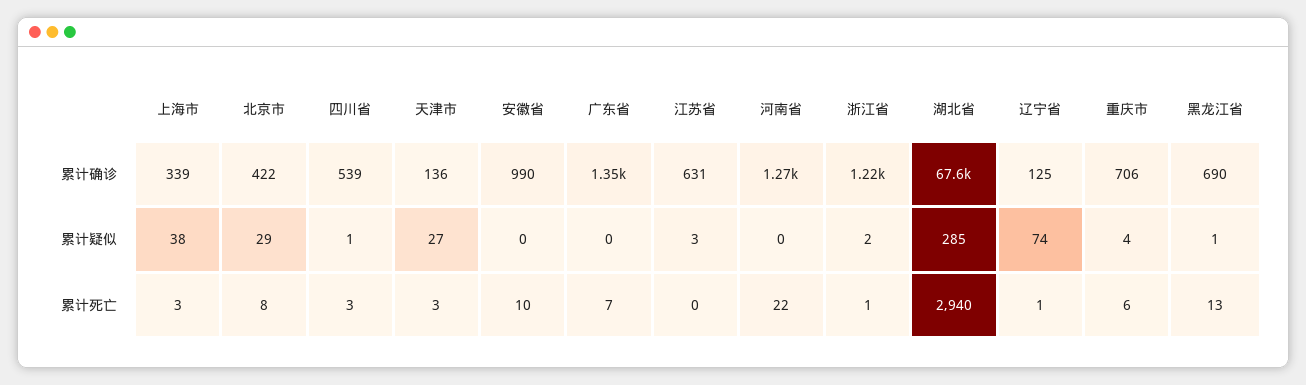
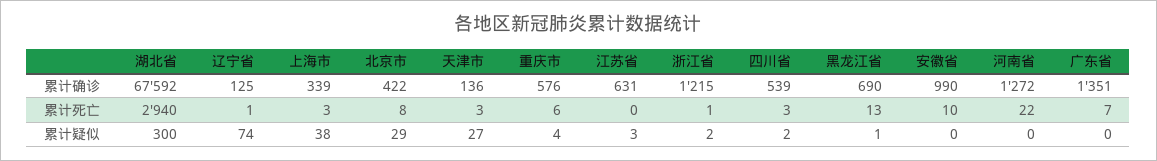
重庆市, 累计确诊: 706 -> 576
四川省, 累计疑似: 1 -> 2
湖北省, 累计疑似: 285 -> 300

